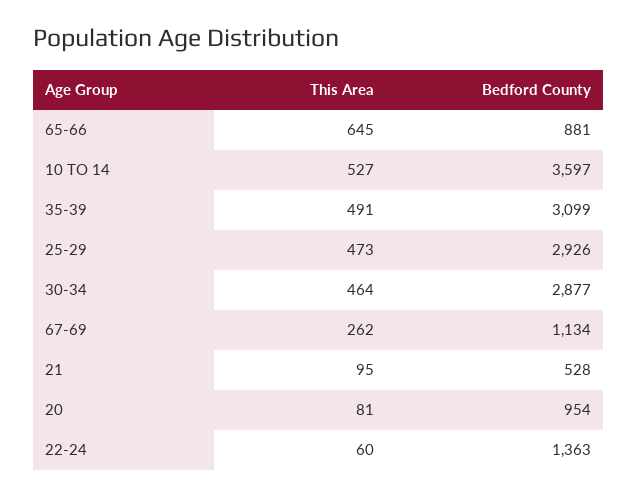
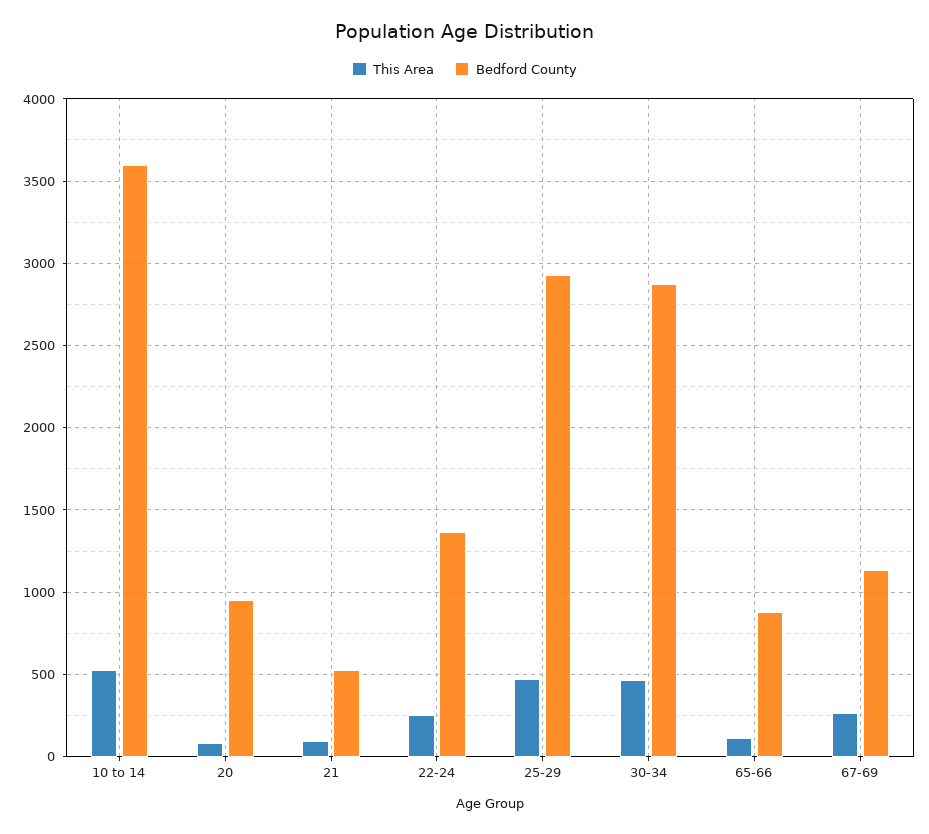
This Area, 65-66: 645 -> 100
This Area, 35-39: 491 -> none
Bedford County, 35-39: 3099 -> none
This Area, 22-24: 60 -> 250

